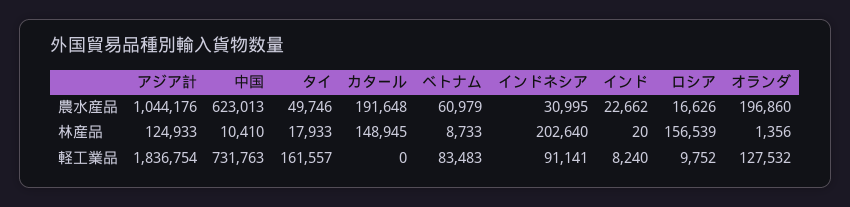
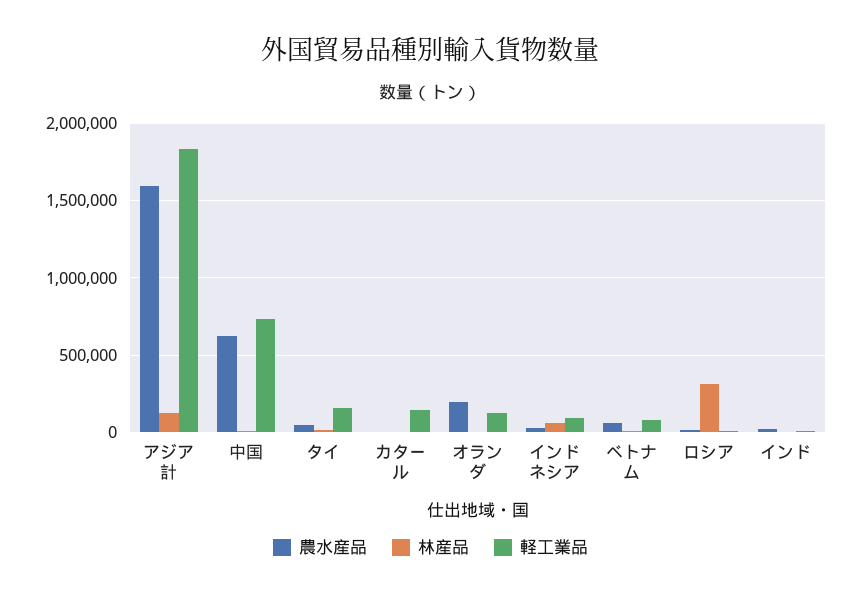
農水産品, アジア計: 1044176 -> 1600000
農水産品, カタール: 191648 -> 0
林産品, カタール: 148945 -> 0
林産品, インドネシア: 202640 -> 50000
林産品, ロシア: 156539 -> 300000
軽工業品, カタール: 0 -> 150000

